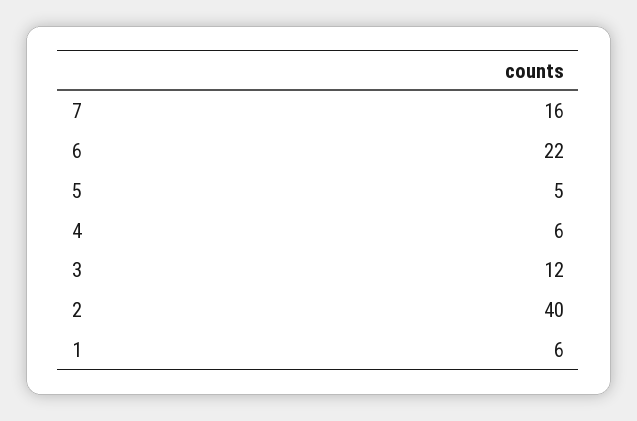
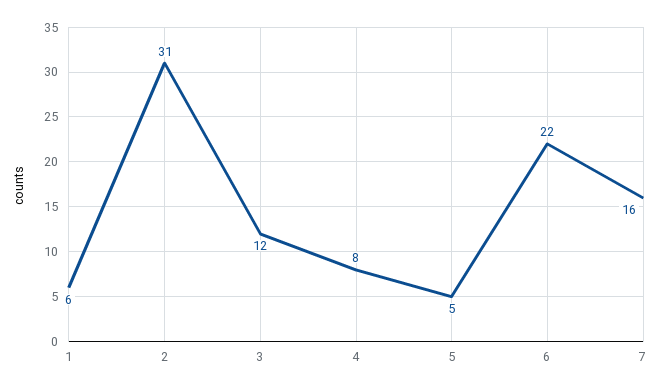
4: 6 -> 8
2: 40 -> 31

